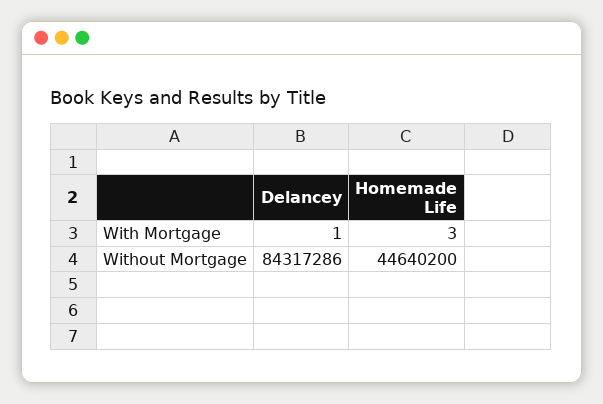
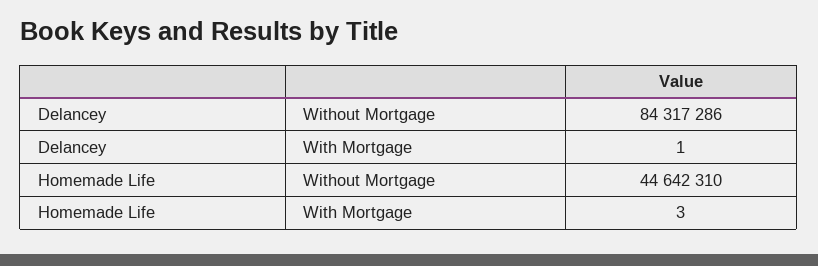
Homemade Life, Without Mortgage: 44640200 -> 44642310

